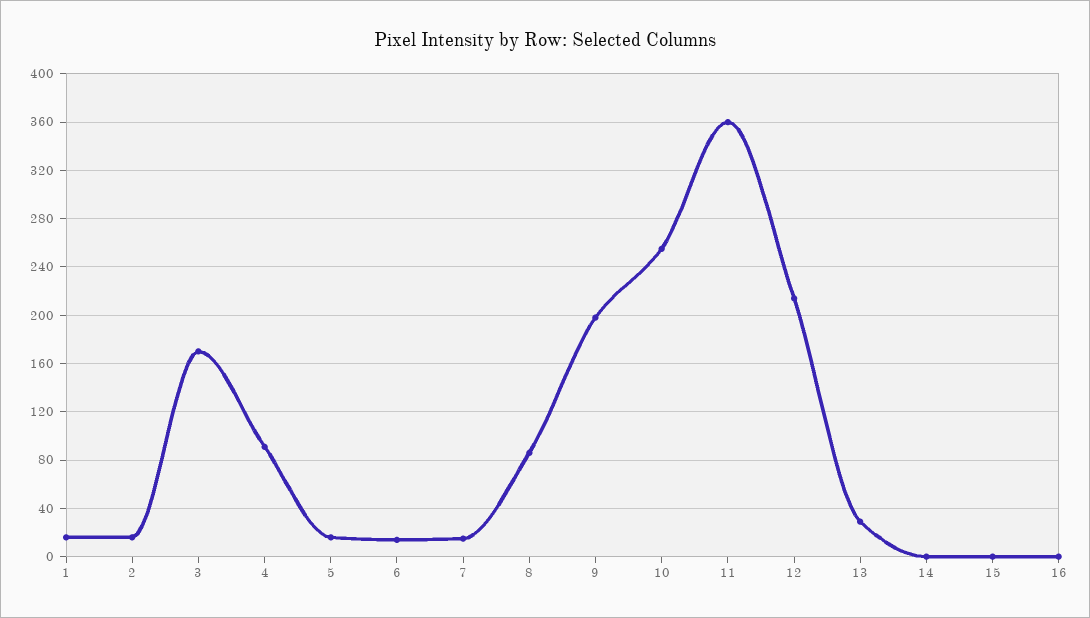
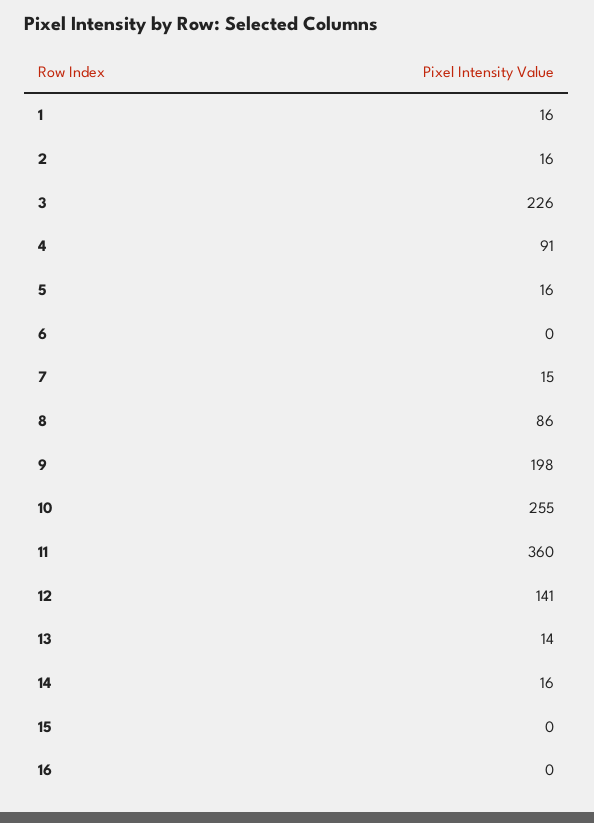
3: 170 -> 226
6: 15 -> 0
12: 215 -> 141
13: 30 -> 14
14: 0 -> 16

